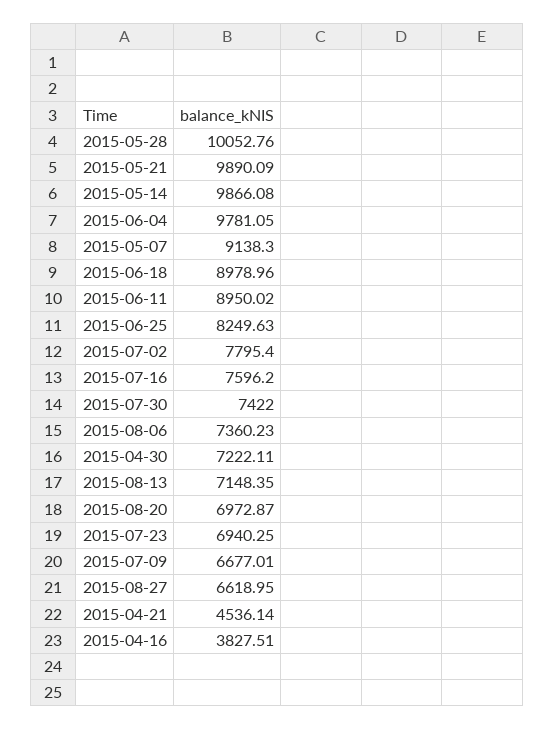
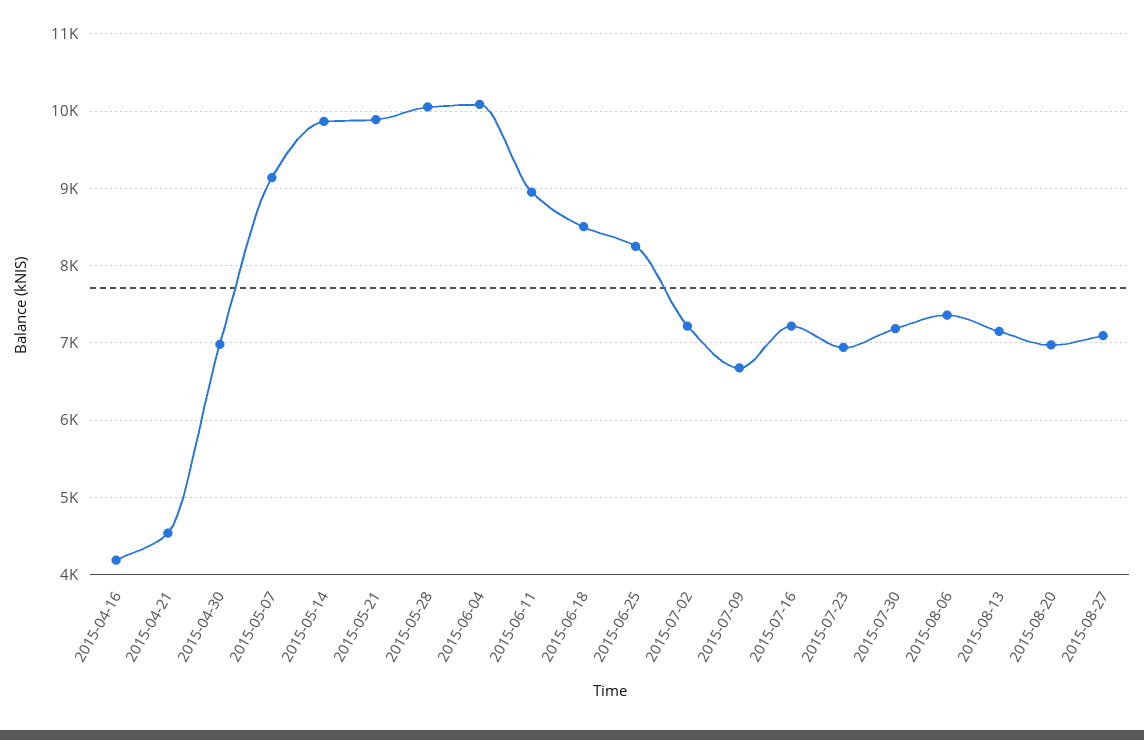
2015-06-04: 9781.05 -> 10100
2015-06-18: 8978.96 -> 8500
2015-07-02: 7795.4 -> 7200
2015-07-16: 7596.2 -> 7200
2015-07-30: 7422 -> 7200
2015-04-30: 7222.11 -> 7000
2015-08-27: 6618.95 -> 7100
2015-04-16: 3827.51 -> 4200

